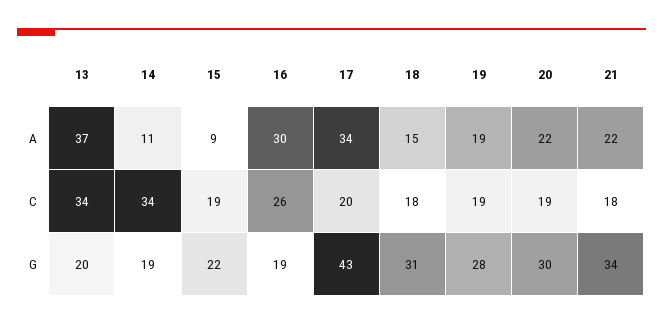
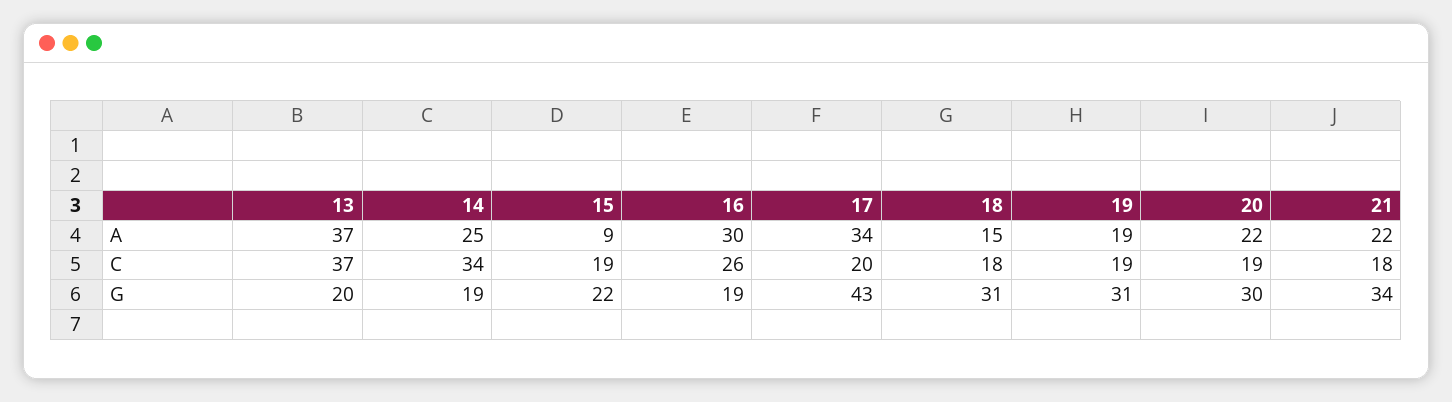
14, A: 11 -> 25
13, C: 34 -> 37
19, G: 28 -> 31

